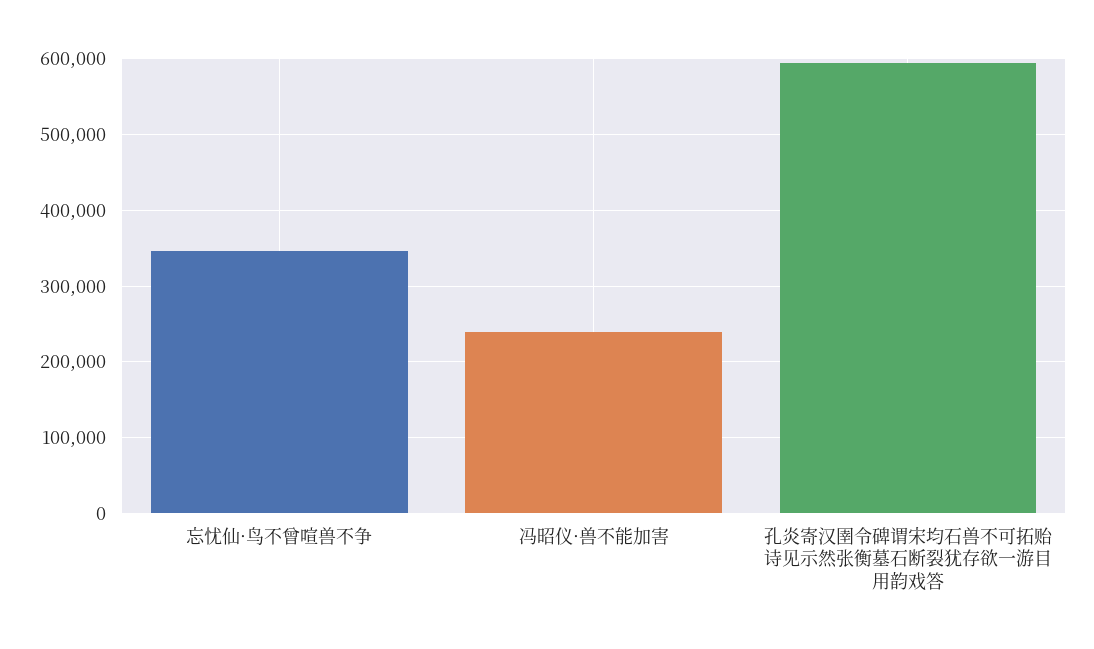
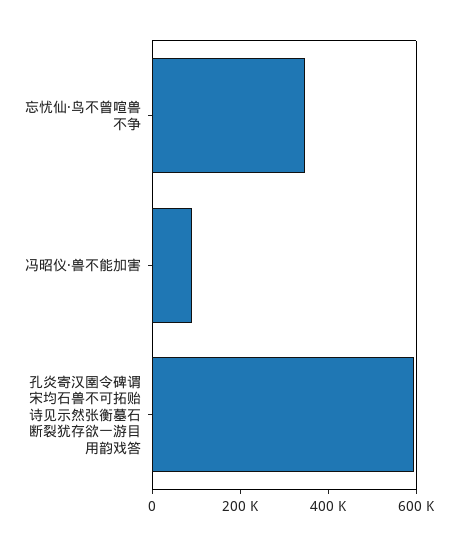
冯昭仪·兽不能加害: 240000 -> 100000

